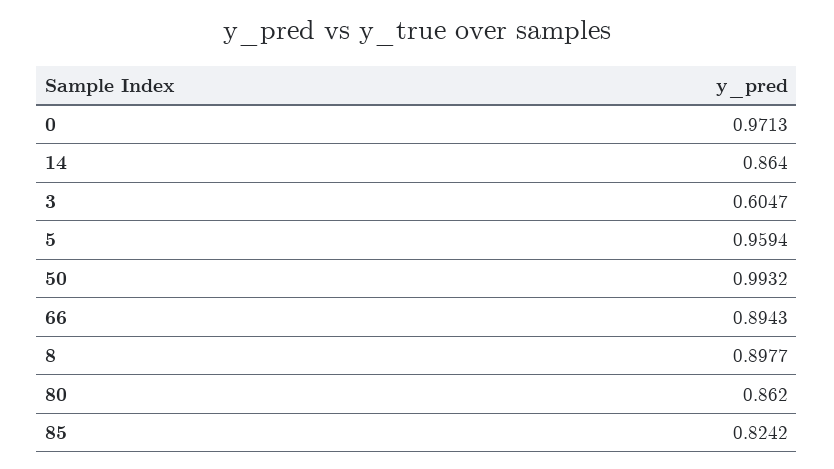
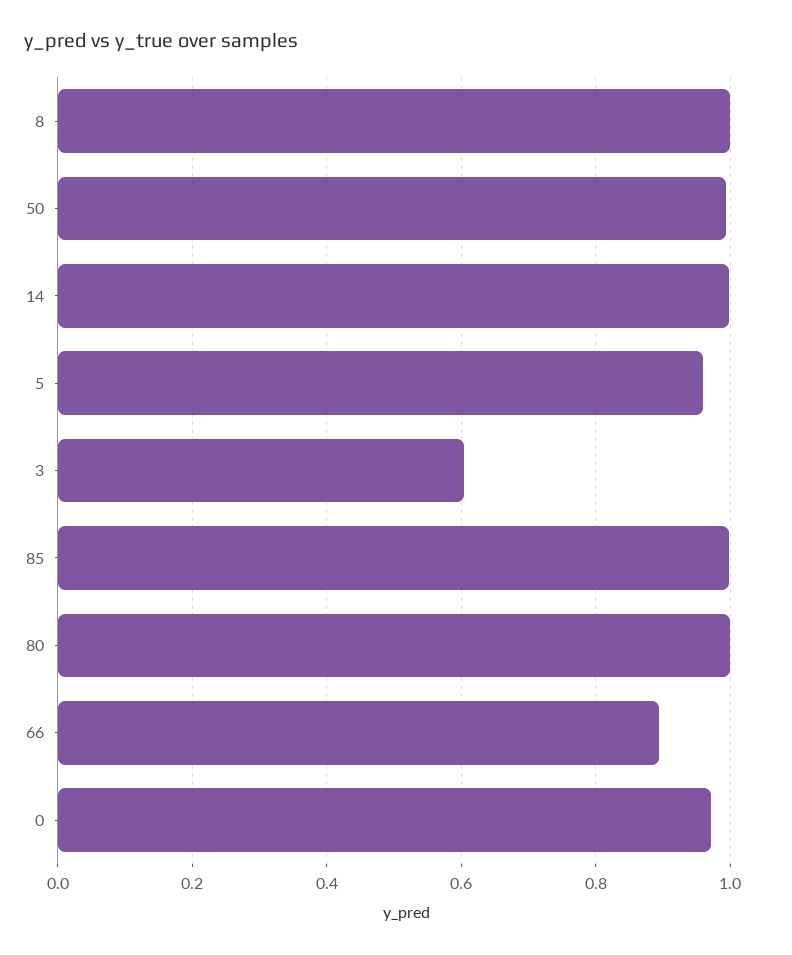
14: 0.864 -> 1
8: 0.8977 -> 1
80: 0.862 -> 1
85: 0.8242 -> 1

